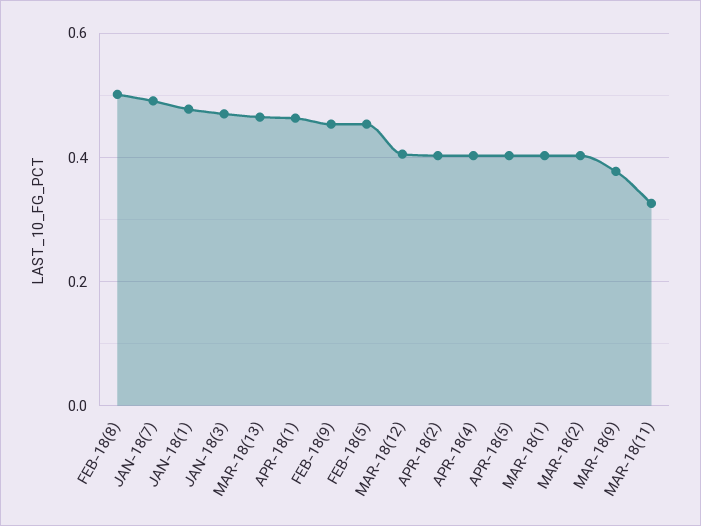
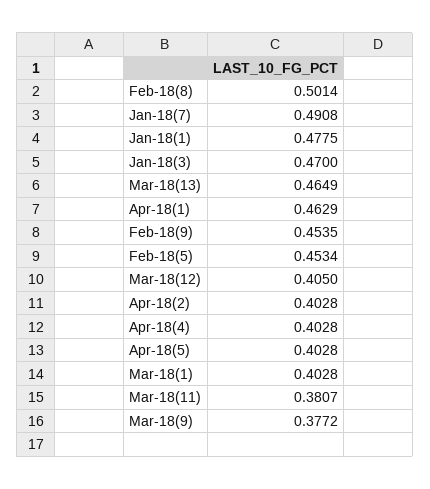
MAR-18(2): 0.4 -> none
MAR-18(11): 0.32 -> 0.3807

